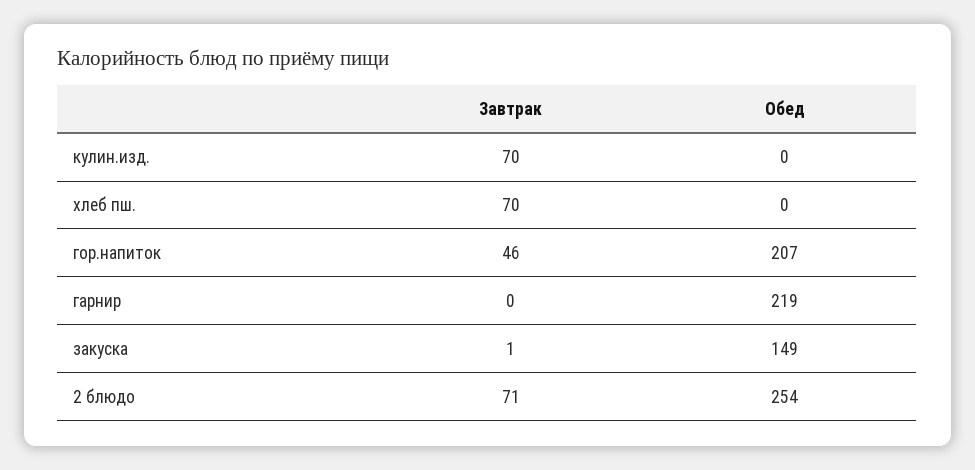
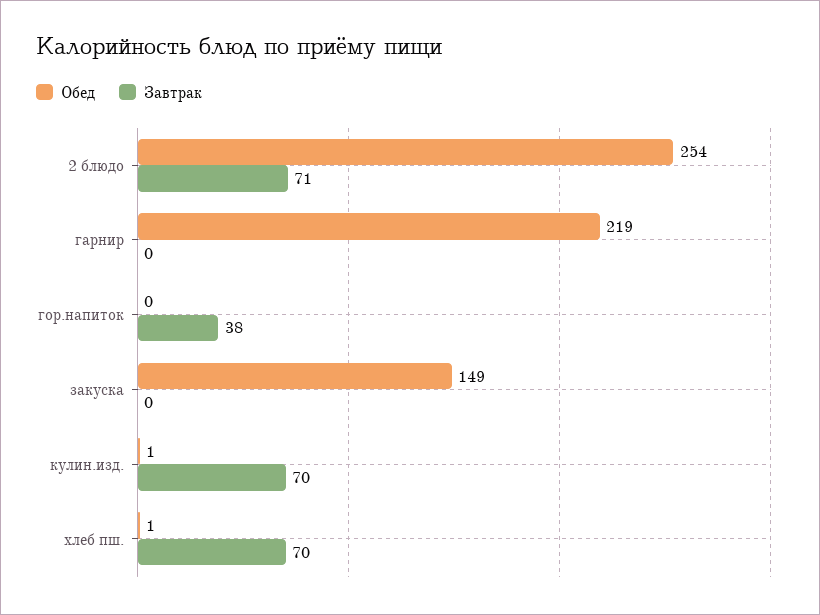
Обед, кулин.изд.: 0 -> 1
Обед, хлеб пш.: 0 -> 1
Завтрак, гор.напиток: 46 -> 38
Обед, гор.напиток: 207 -> 0
Завтрак, закуска: 1 -> 0

